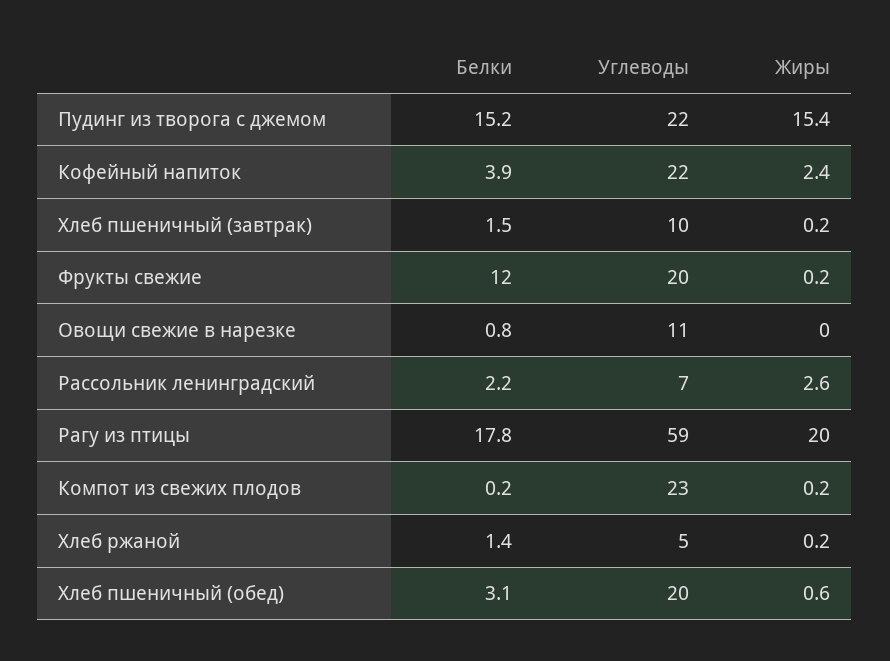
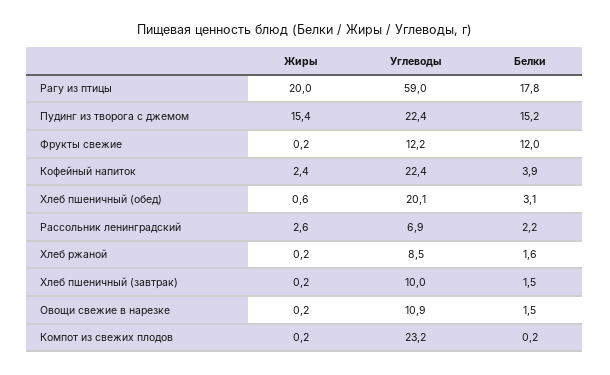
Углеводы, Фрукты свежие: 20 -> 12.2
Белки, Овощи свежие в нарезке: 0.8 -> 1.5
Жиры, Овощи свежие в нарезке: 0 -> 0.2
Белки, Хлеб ржаной: 1.4 -> 1.6
Углеводы, Хлеб ржаной: 5 -> 8.5

